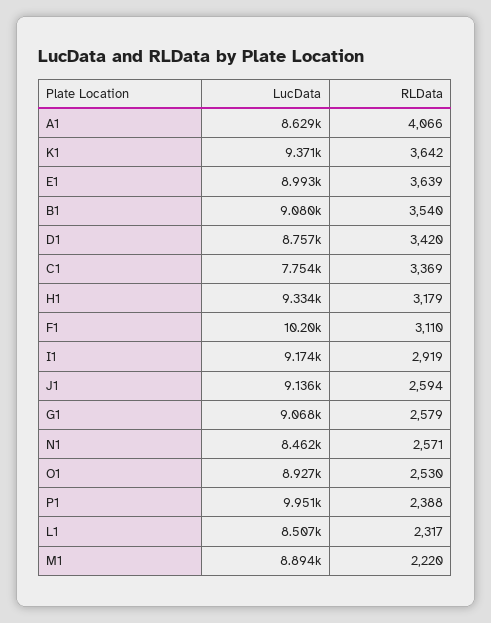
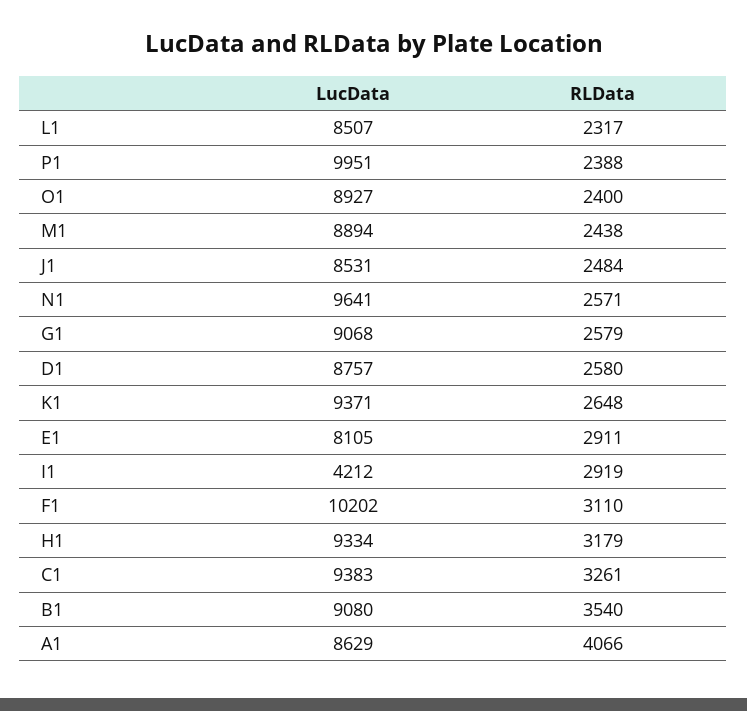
RLData, K1: 3642 -> 2648
LucData, E1: 8993 -> 8105
RLData, E1: 3639 -> 2911
RLData, D1: 3420 -> 2580
LucData, C1: 7754 -> 9383
RLData, C1: 3369 -> 3261
LucData, I1: 9174 -> 4212
LucData, J1: 9136 -> 8531
RLData, J1: 2594 -> 2484
LucData, N1: 8462 -> 9641
RLData, O1: 2530 -> 2400
RLData, M1: 2220 -> 2438

